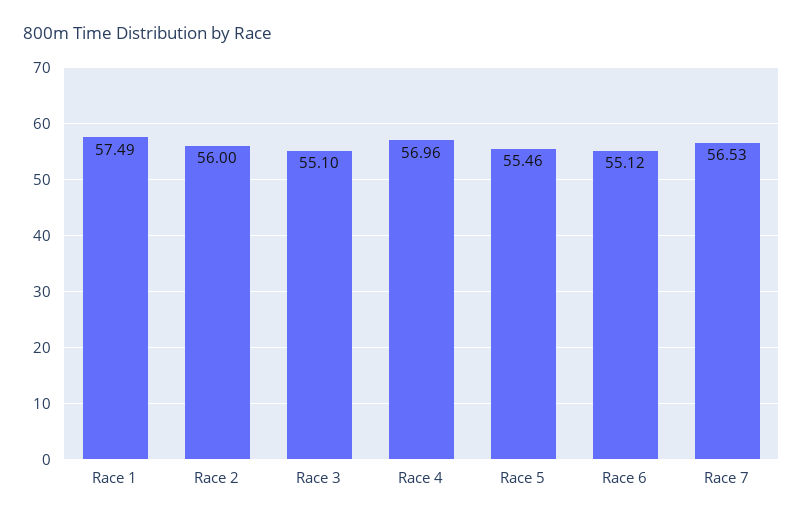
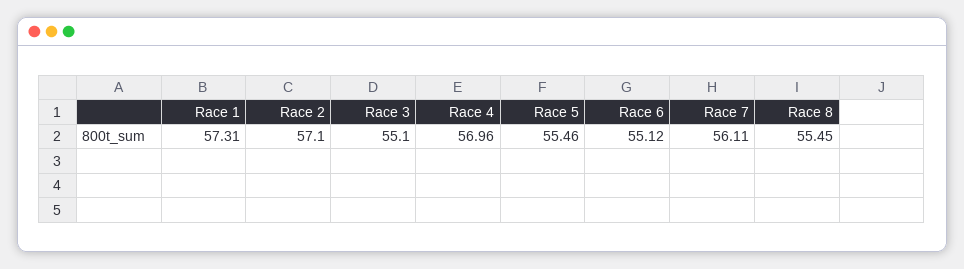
Race 1: 57.49 -> 57.31
Race 2: 56 -> 57.1
Race 7: 56.53 -> 56.11
Race 8: none -> 55.45

